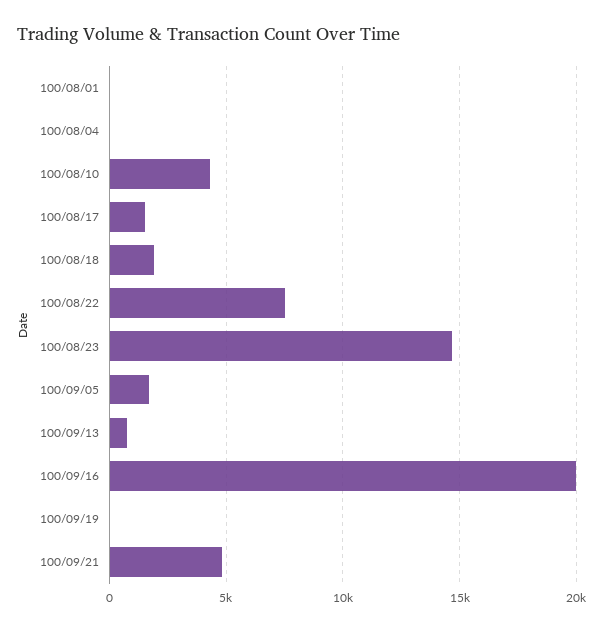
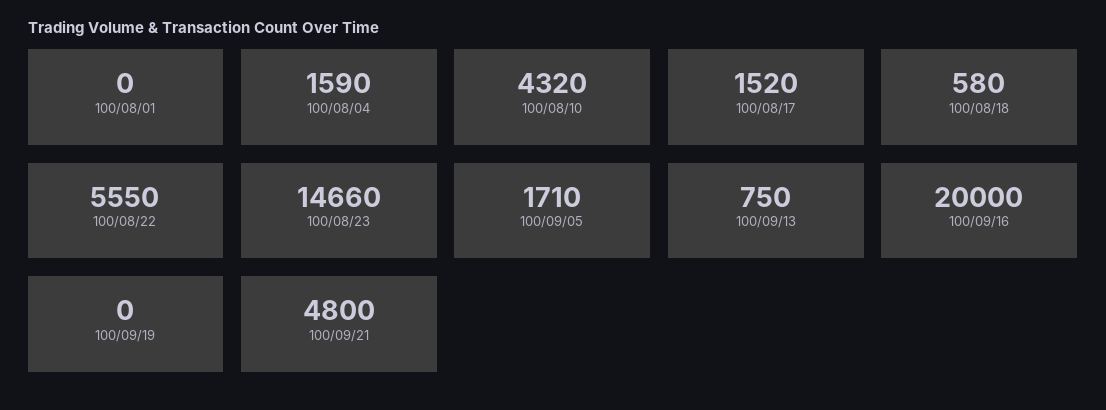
100/08/04: 0 -> 1590
100/08/18: 2000 -> 580
100/08/22: 7500 -> 5550

